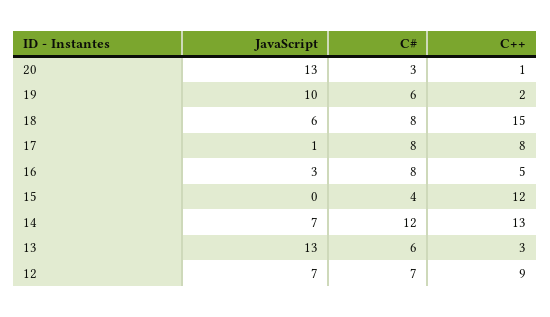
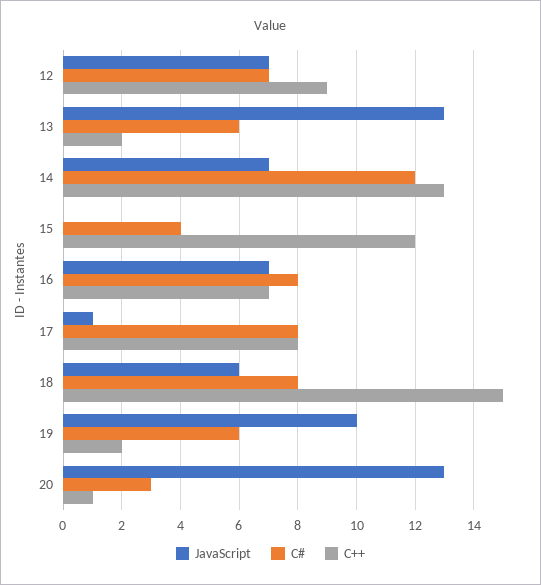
JavaScript, 16: 3 -> 7
C++, 16: 5 -> 7
C++, 13: 3 -> 2

